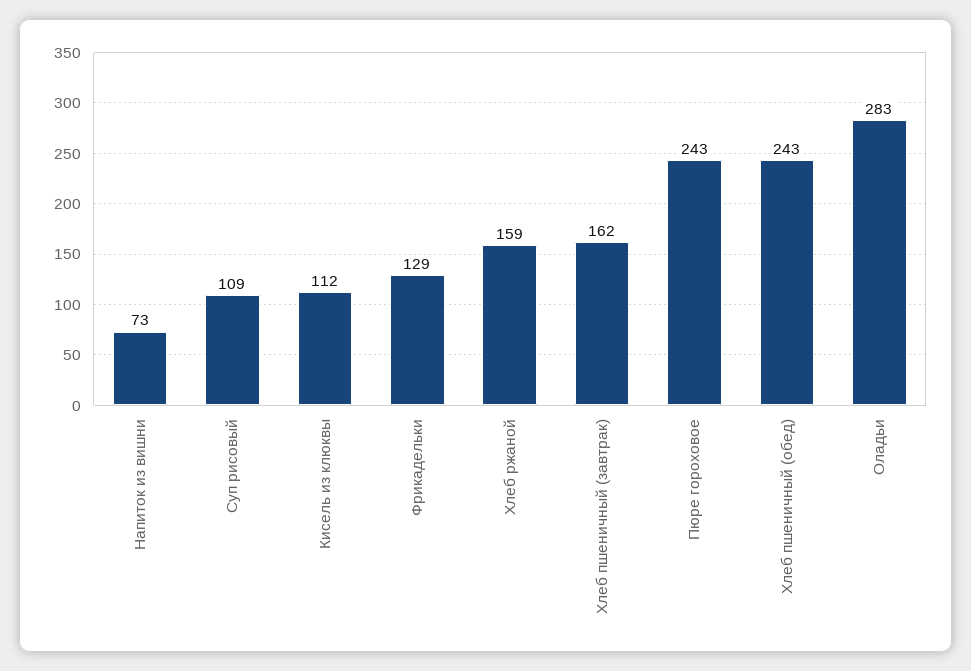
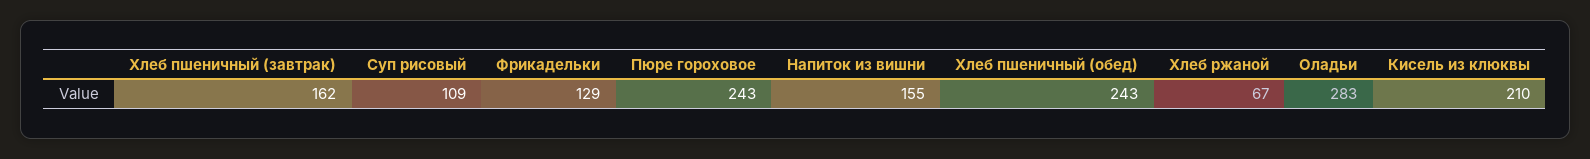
Напиток из вишни: 73 -> 155
Кисель из клюквы: 112 -> 210
Хлеб ржаной: 159 -> 67

